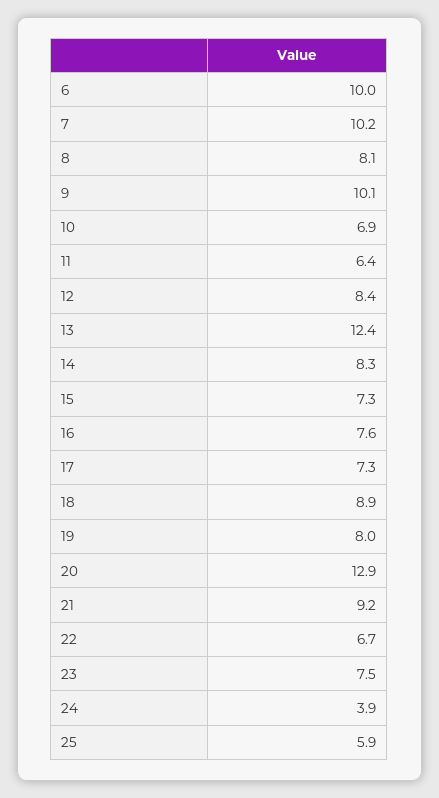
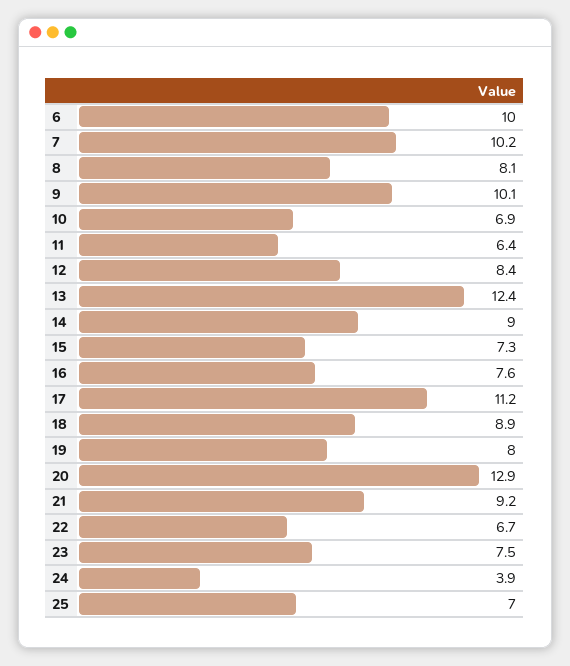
14: 8.3 -> 9
17: 7.3 -> 11.2
25: 5.9 -> 7

